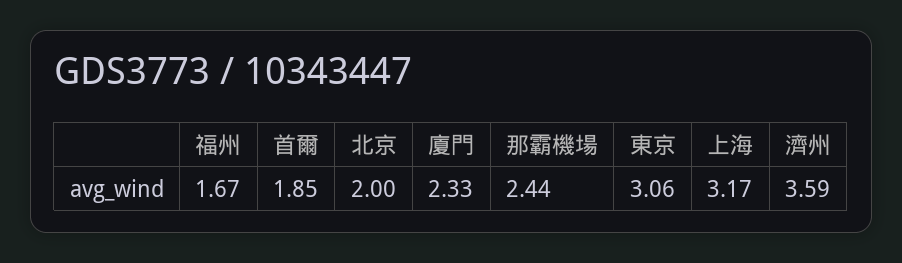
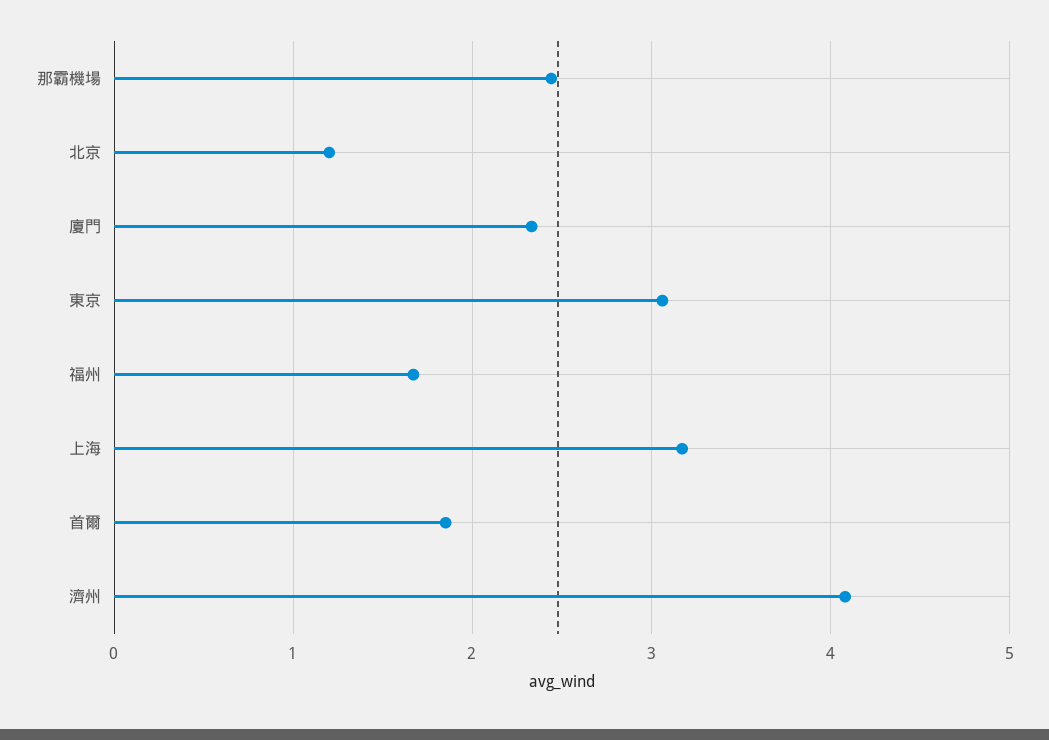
北京: 2 -> 1.2
濟州: 3.59 -> 4.1

